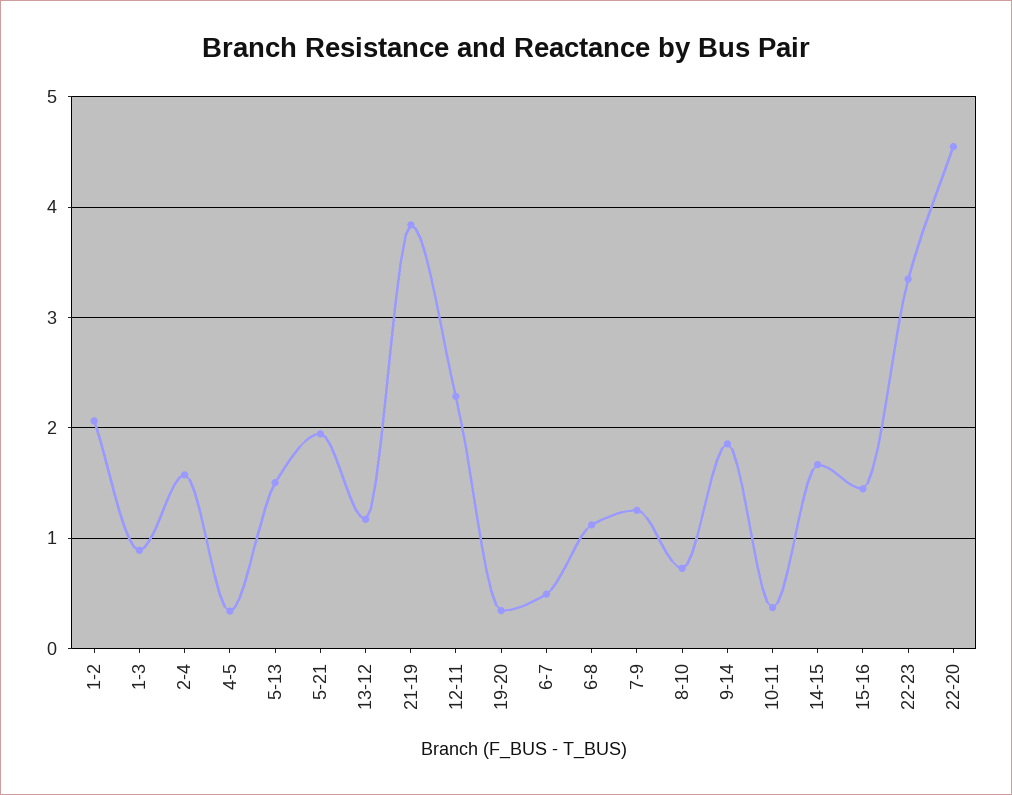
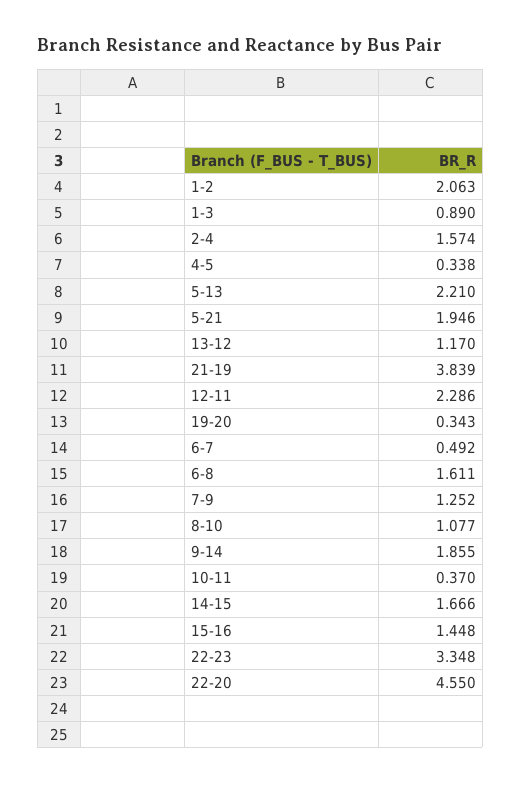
5-13: 1.5 -> 2.21
6-8: 1.1 -> 1.611
8-10: 0.7 -> 1.077

